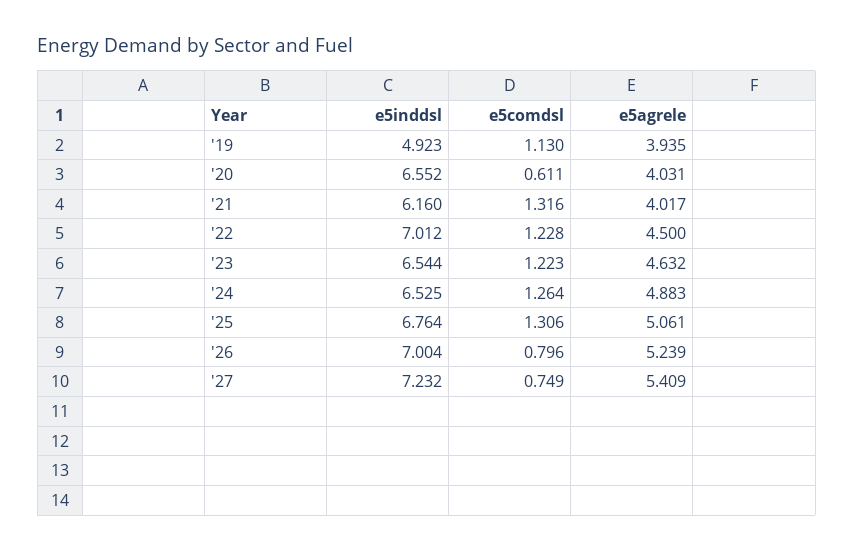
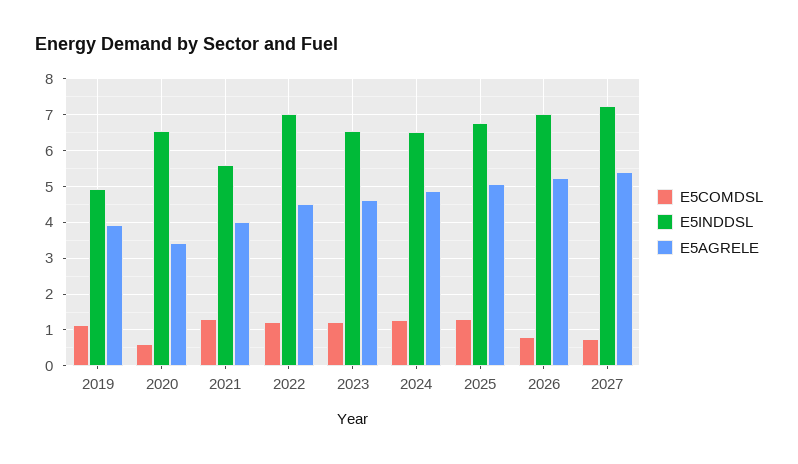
e5agrele, '20: 4.031 -> 3.4
e5inddsl, '21: 6.16 -> 5.6

